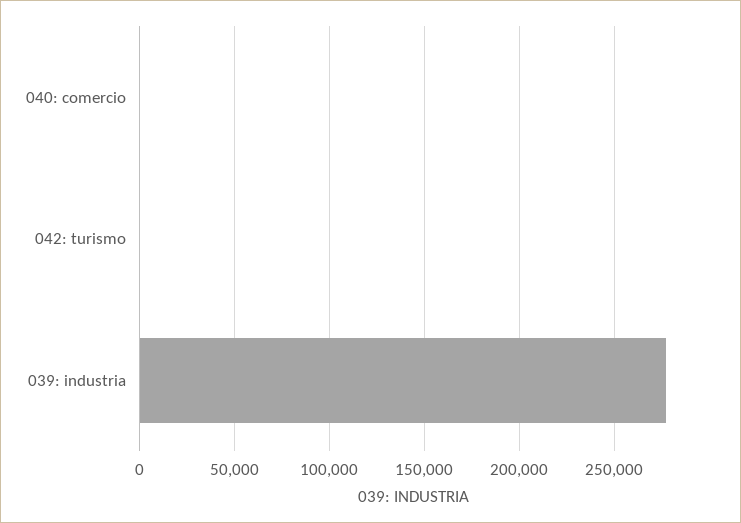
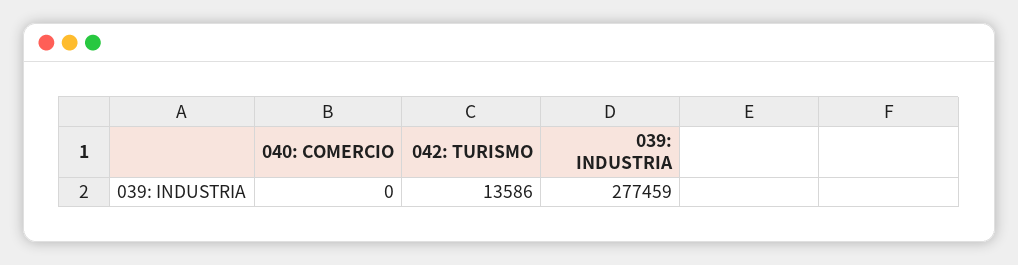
042: turismo: 0 -> 13586

